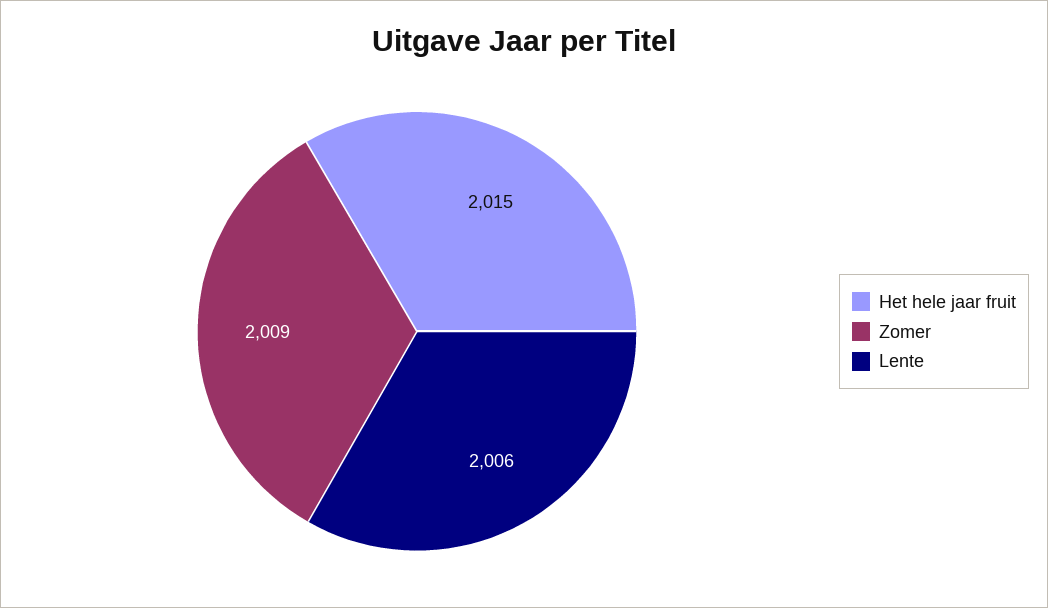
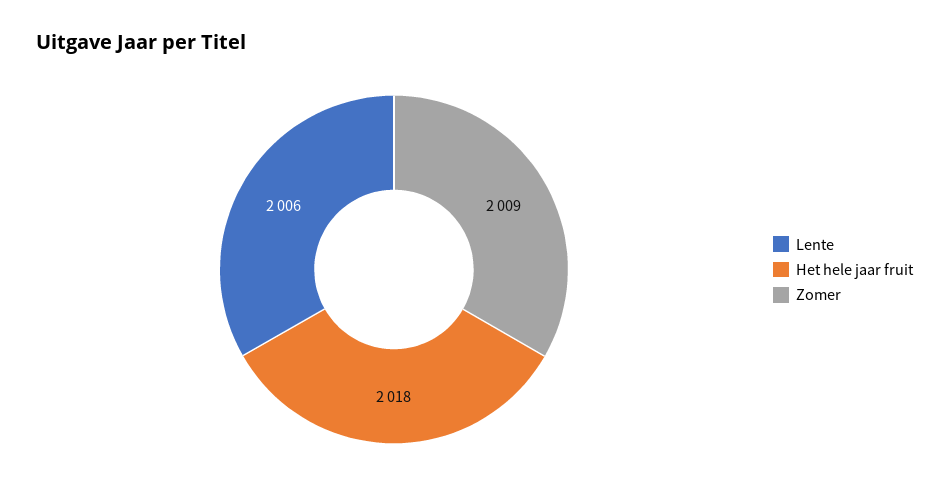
Het hele jaar fruit: 2015 -> 2018

